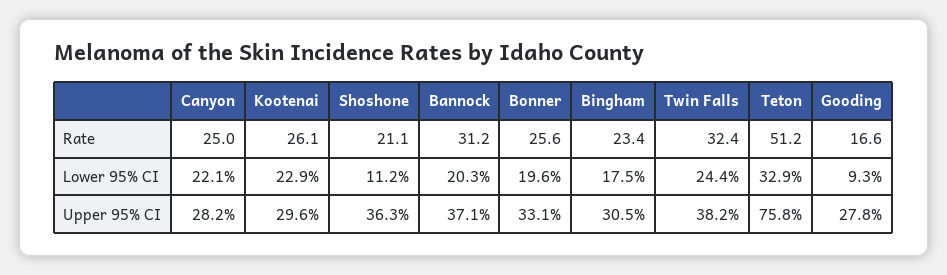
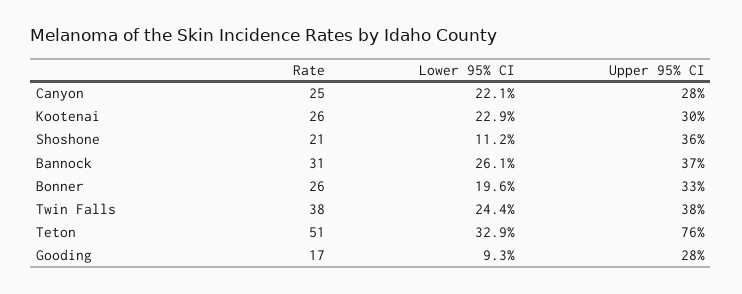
Bingham, Rate: 23.4 -> none
Twin Falls, Rate: 32.4 -> 38
Bannock, Lower 95% CI: 20.3 -> 26.1
Bingham, Lower 95% CI: 17.5 -> none
Bingham, Upper 95% CI: 30.5 -> none

